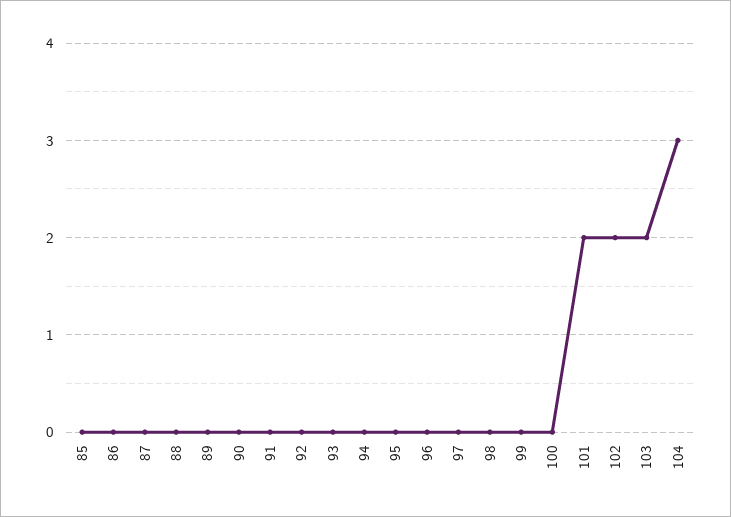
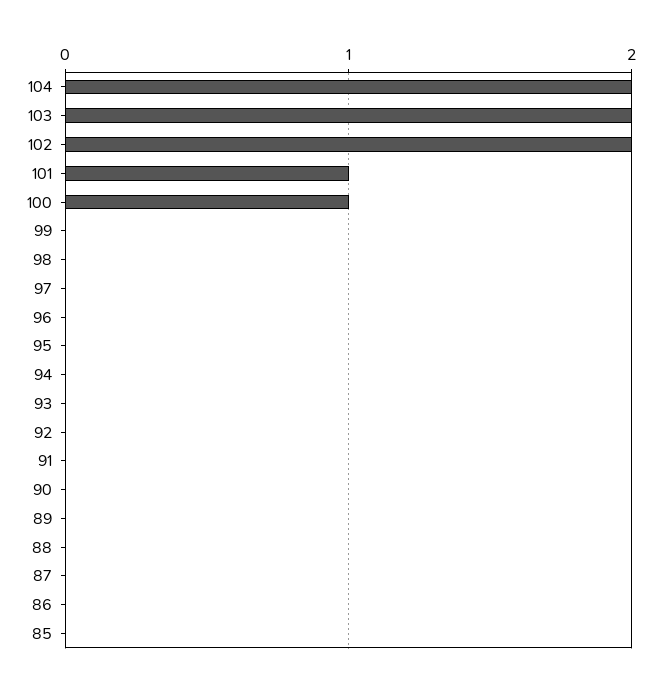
100: 0 -> 1
101: 2 -> 1
104: 3 -> 2

